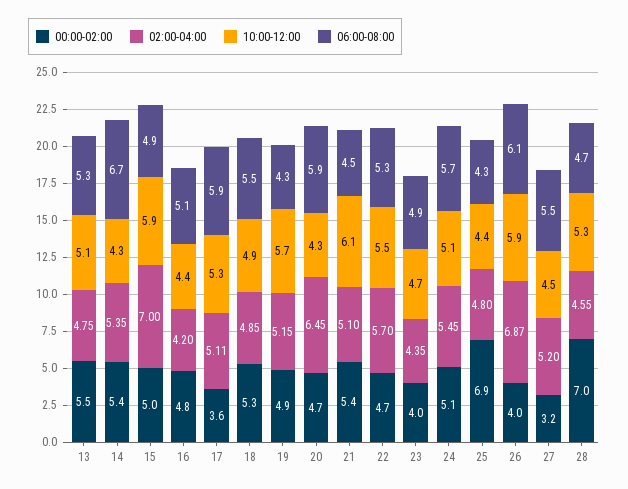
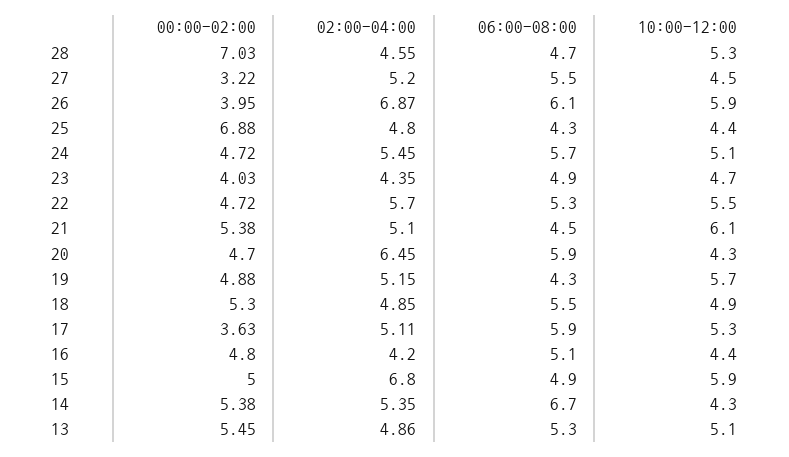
02:00-04:00, 13: 4.75 -> 4.86
02:00-04:00, 15: 7 -> 6.8
00:00-02:00, 24: 5.1 -> 4.72

